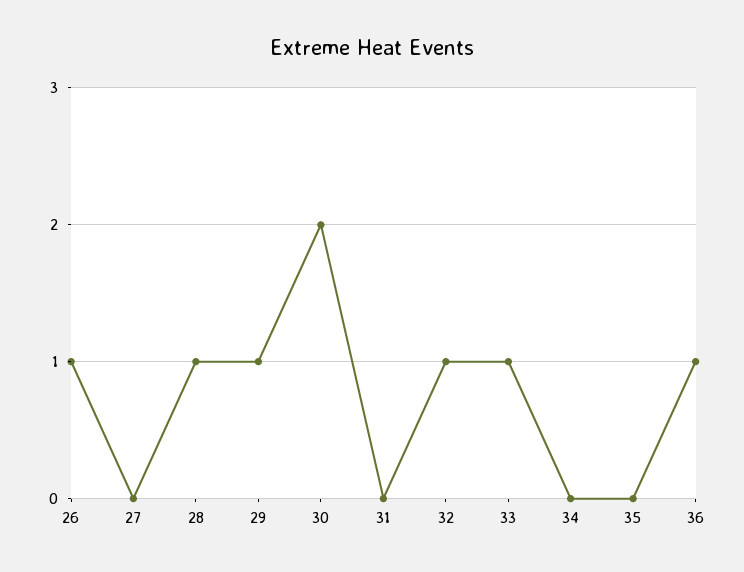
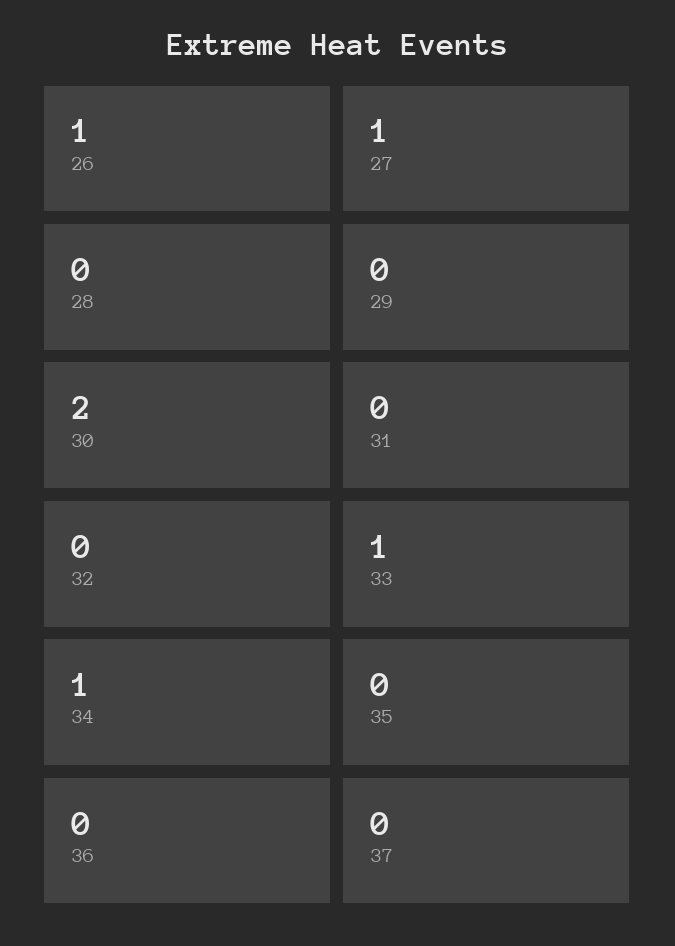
27: 0 -> 1
28: 1 -> 0
29: 1 -> 0
32: 1 -> 0
34: 0 -> 1
36: 1 -> 0
37: none -> 0

